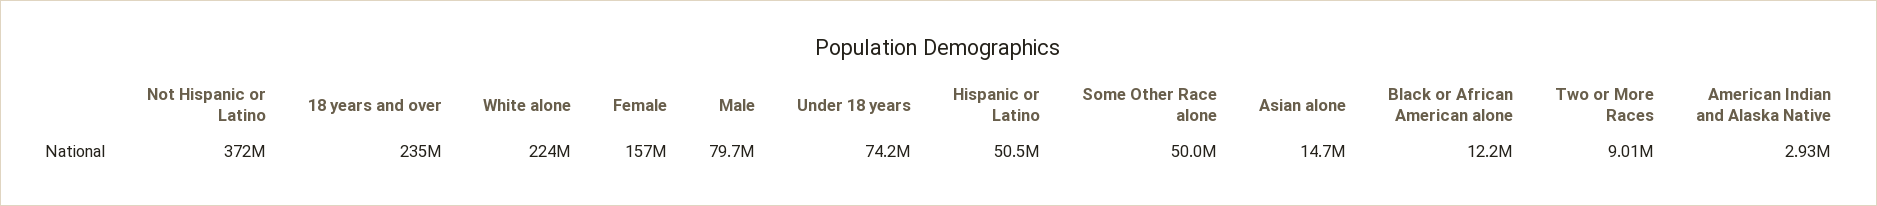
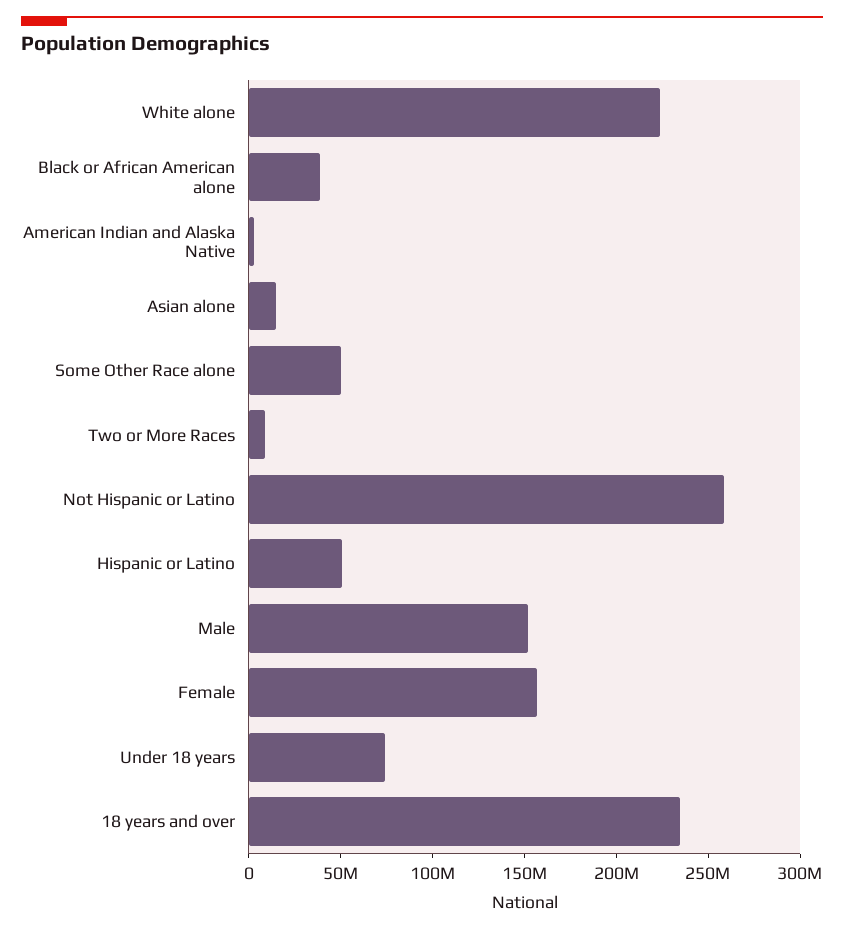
Not Hispanic or Latino: 372000000 -> 260000000
Male: 79700000 -> 150000000
Black or African American alone: 12200000 -> 40000000

